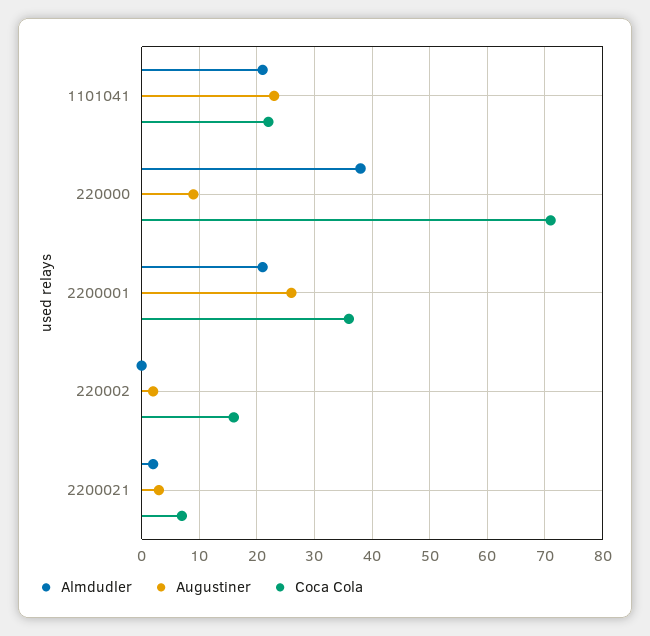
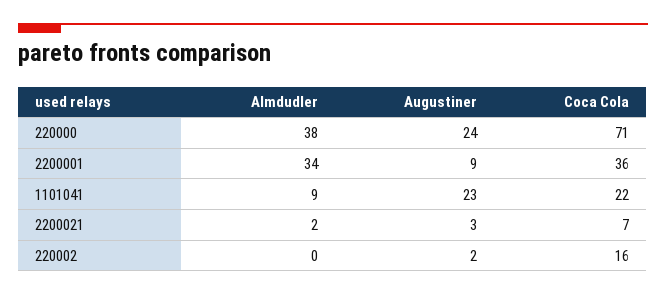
Almdudler, 1101041: 20 -> 9
Augustiner, 220000: 10 -> 24
Almdudler, 2200001: 20 -> 34
Augustiner, 2200001: 25 -> 9

